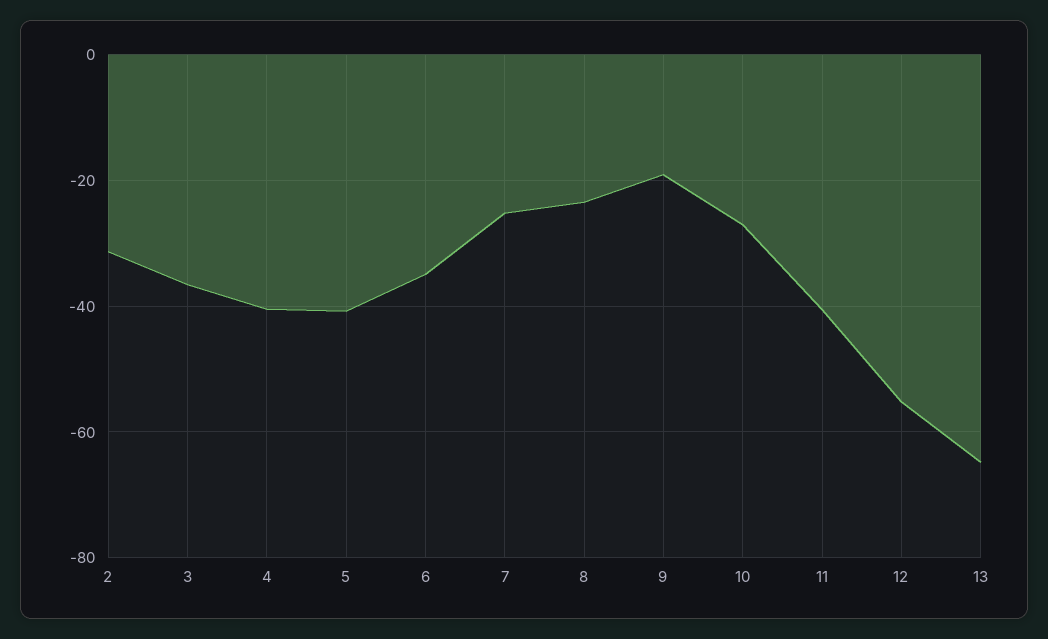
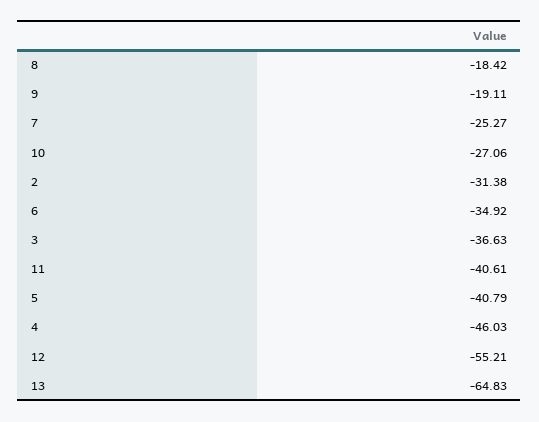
4: -40 -> -46.03
8: -24 -> -18.42

